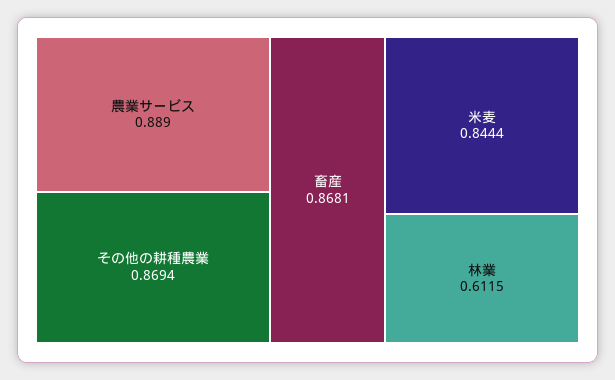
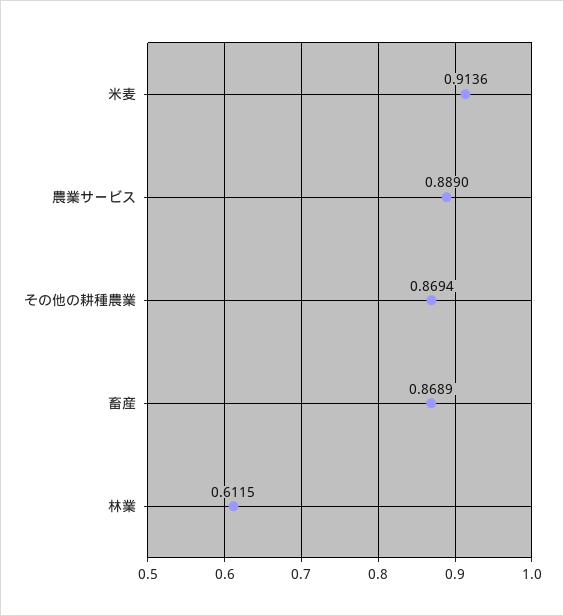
畜産: 0.8681 -> 0.8689
米麦: 0.8444 -> 0.9136

